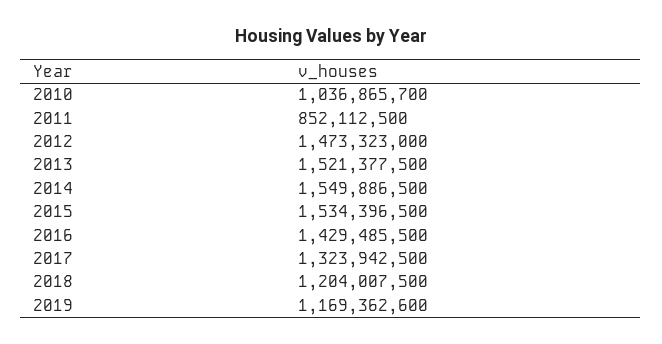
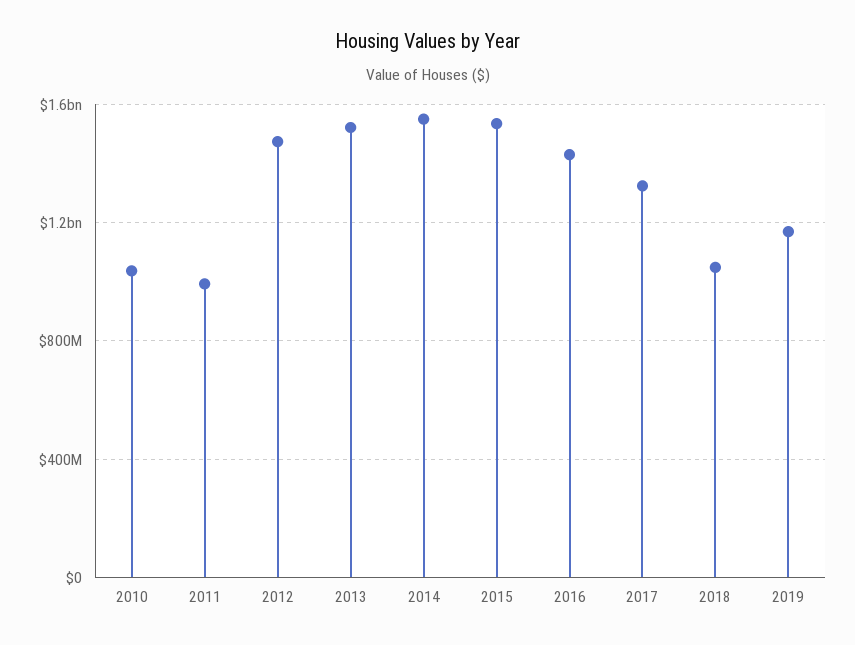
2011: 852112500 -> 1000000000
2018: 1204007500 -> 1050000000

